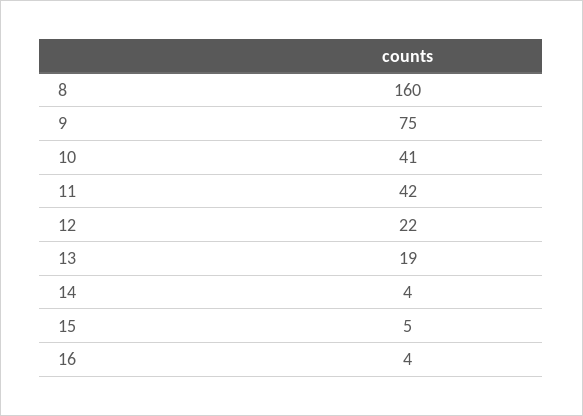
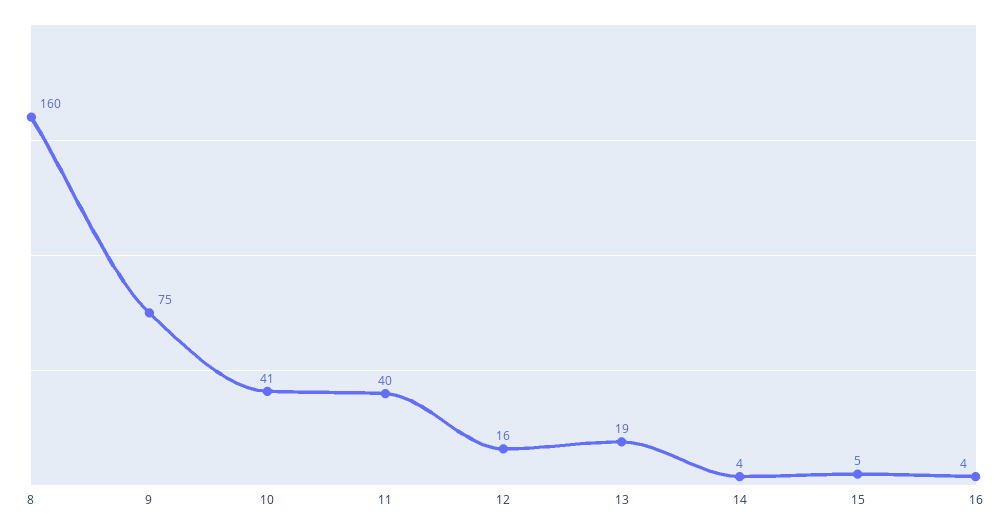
11: 42 -> 40
12: 22 -> 16

